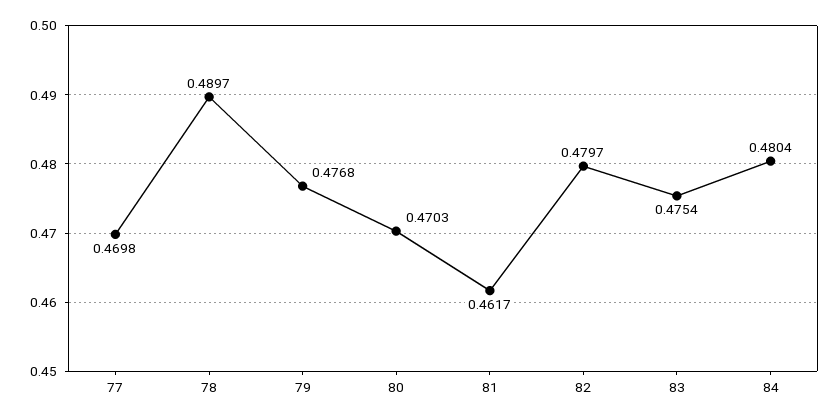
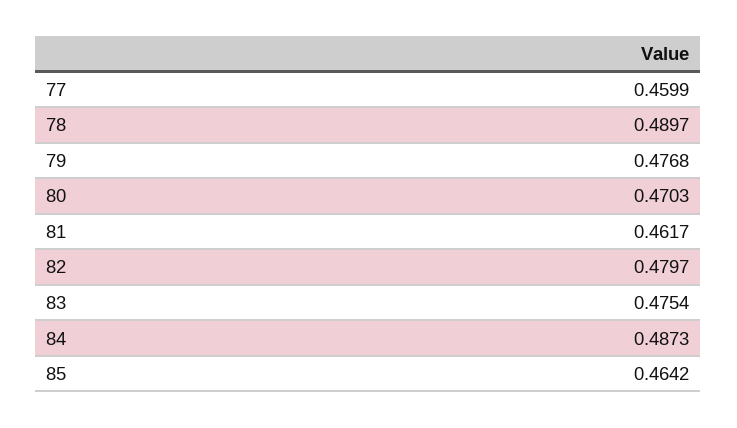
77: 0.4698 -> 0.4599
84: 0.4804 -> 0.4873
85: none -> 0.4642

